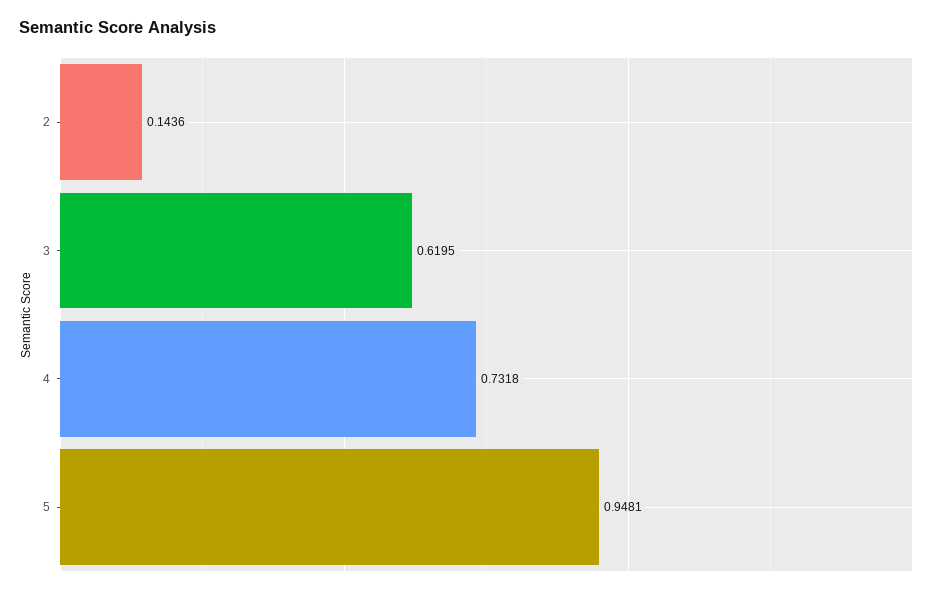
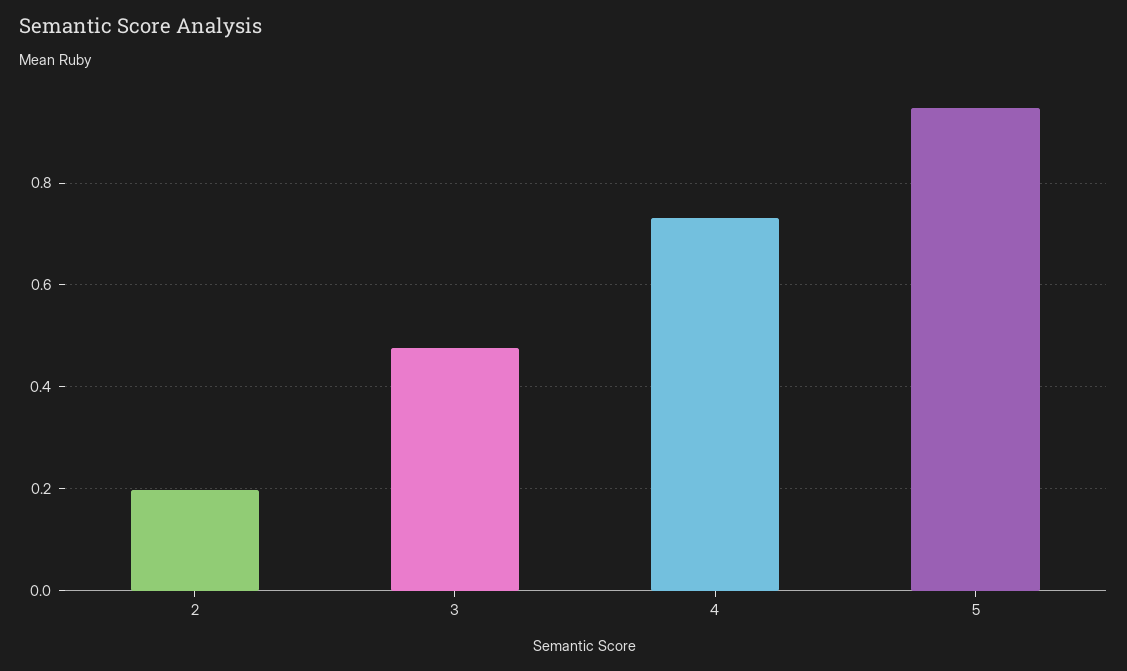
2: 0.1436 -> 0.2
3: 0.6195 -> 0.48

